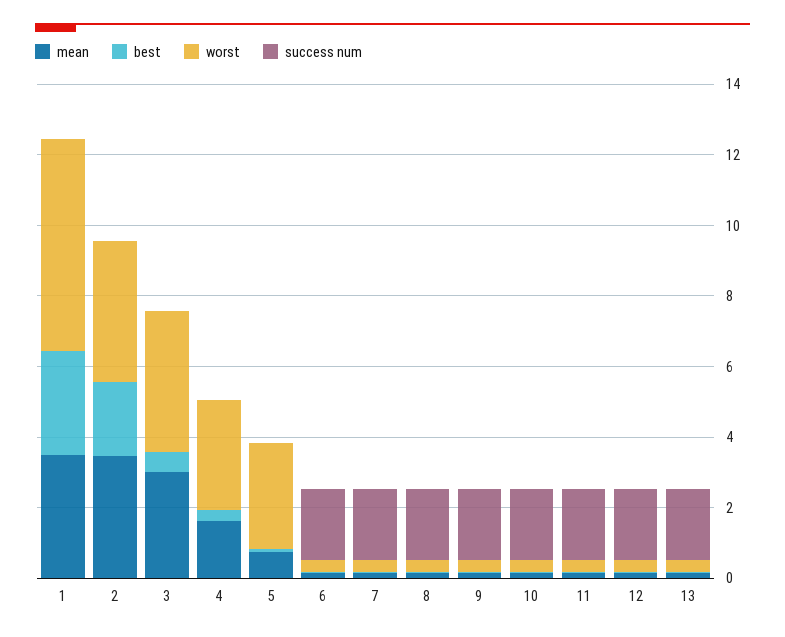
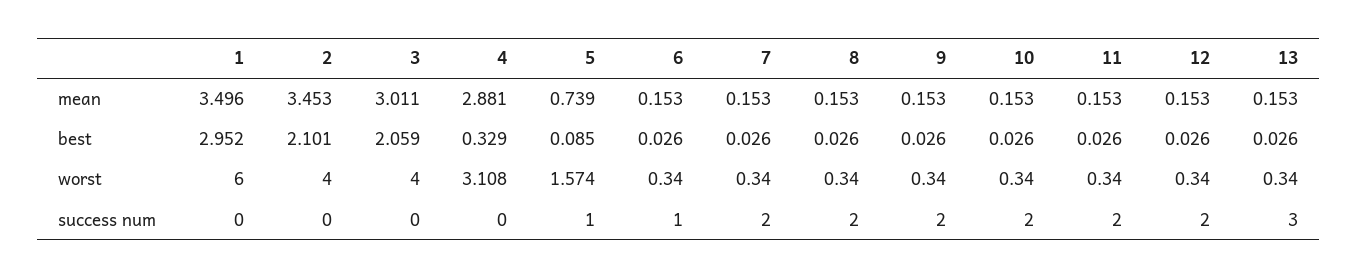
best, 3: 0.5 -> 2.059
mean, 4: 1.5 -> 2.881
worst, 5: 3 -> 1.574
success num, 5: 0 -> 1
success num, 6: 2 -> 1
success num, 13: 2 -> 3

